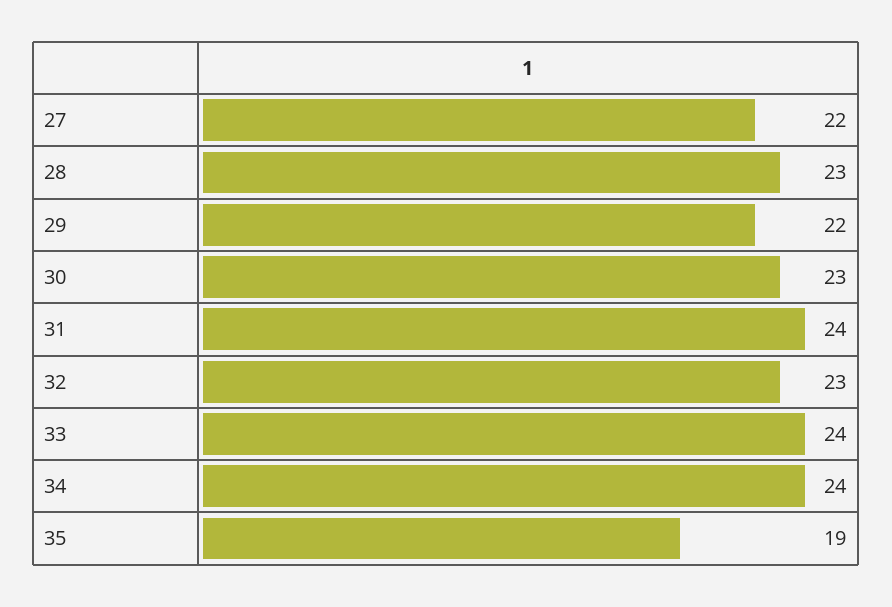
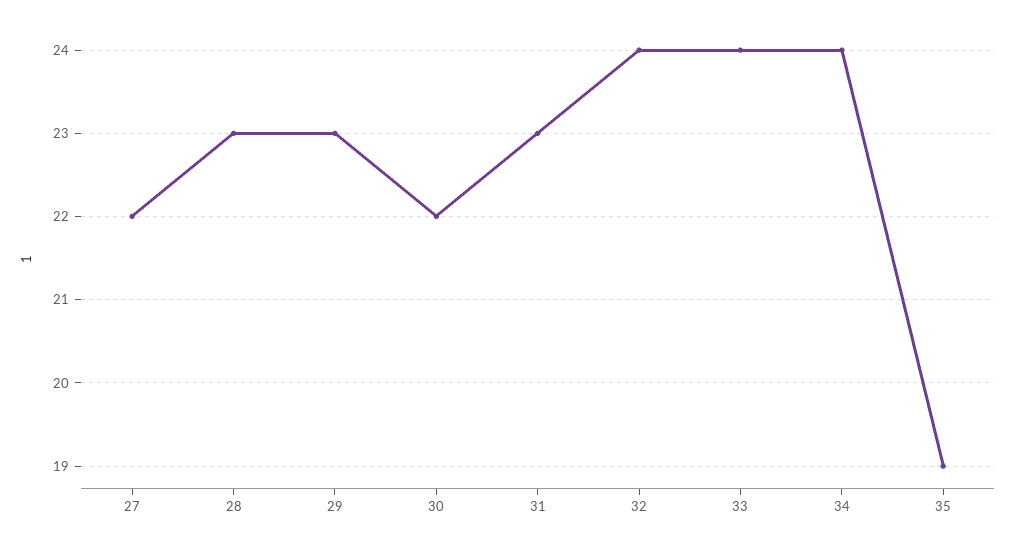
29: 22 -> 23
30: 23 -> 22
31: 24 -> 23
32: 23 -> 24

